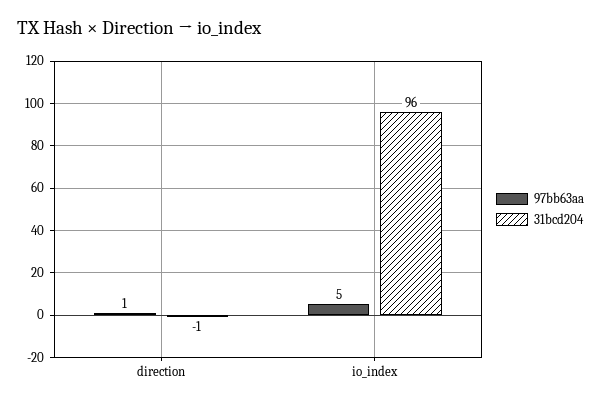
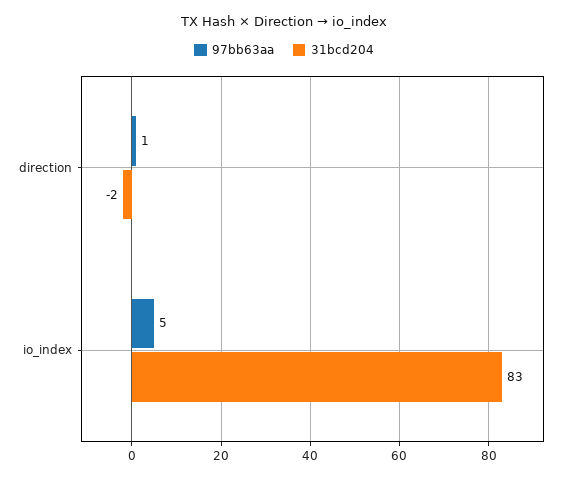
31bcd204, direction: -1 -> -2
31bcd204, io_index: 96 -> 83

